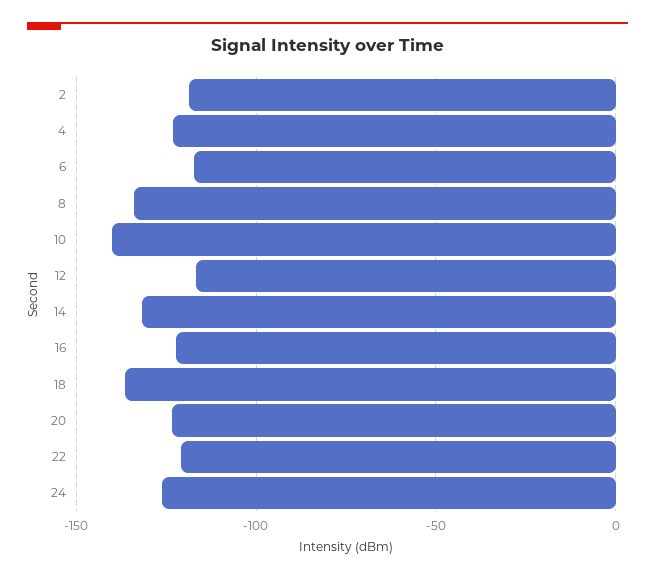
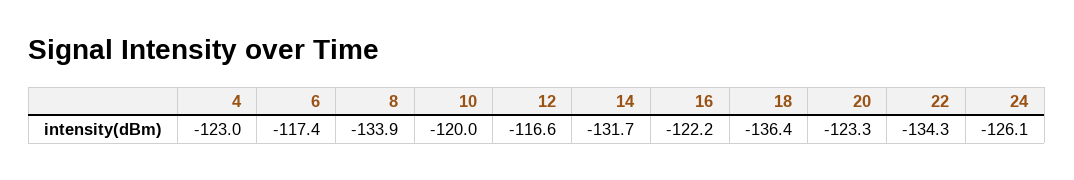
2: -120 -> none
10: -140 -> -120
22: -120 -> -134.3

